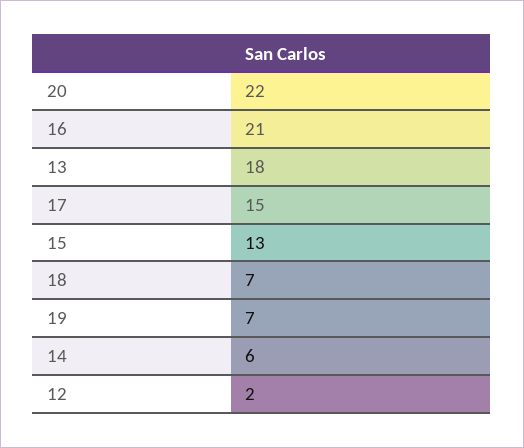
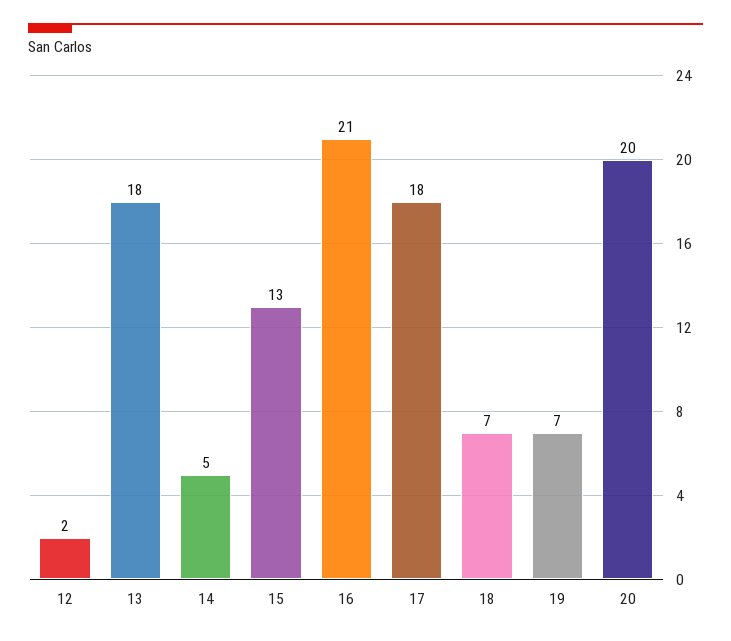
20: 22 -> 20
17: 15 -> 18
14: 6 -> 5

